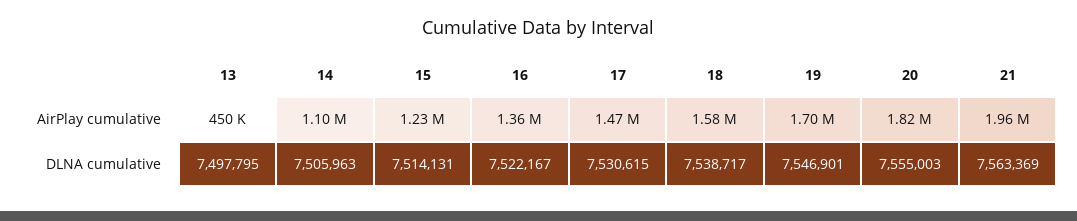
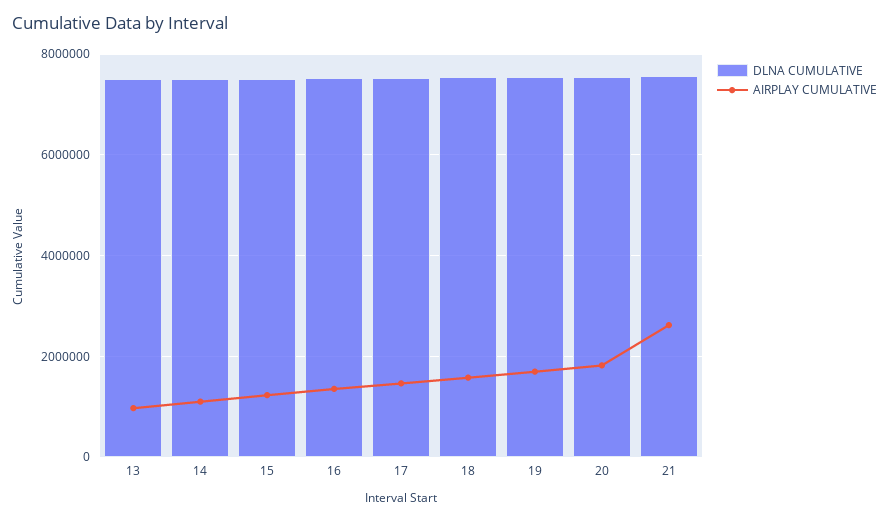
AirPlay cumulative, 13: 450000 -> 1000000
AirPlay cumulative, 21: 1960000 -> 2600000

